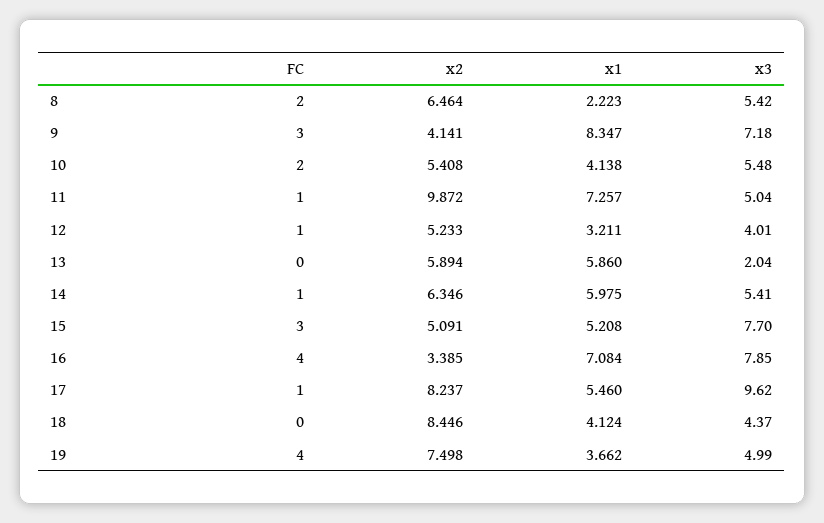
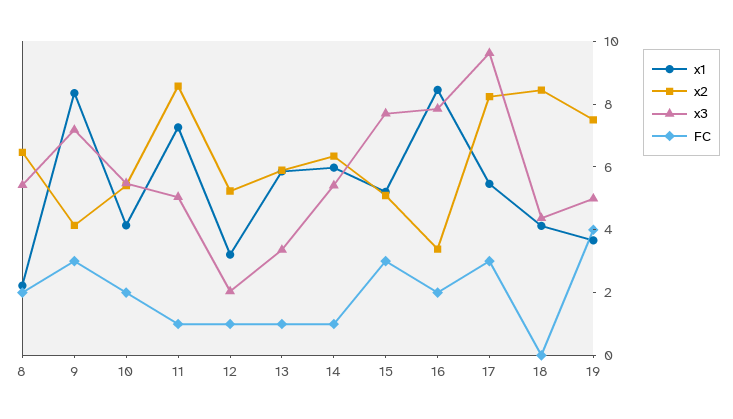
x2, 11: 9.872 -> 8.5
x3, 12: 4.01 -> 2
FC, 13: 0 -> 1
x3, 13: 2.04 -> 3.5
FC, 16: 4 -> 2
x1, 16: 7.084 -> 8.5
FC, 17: 1 -> 3

